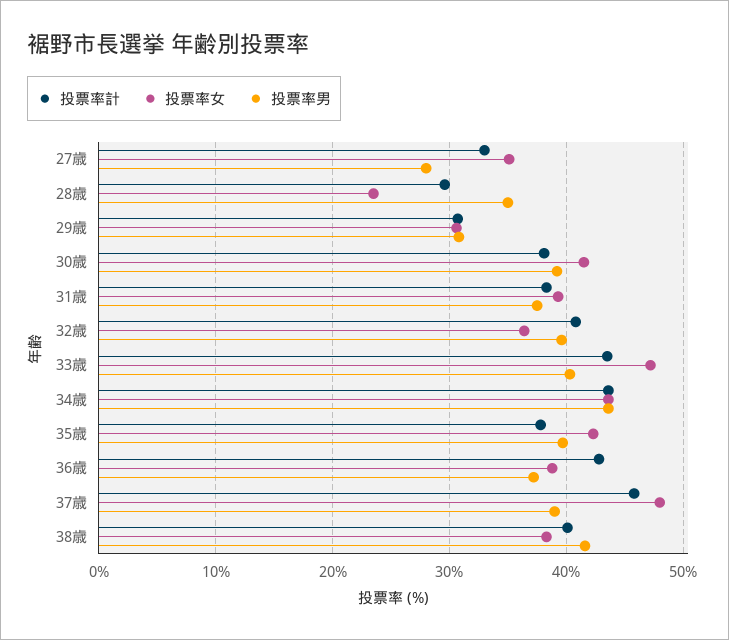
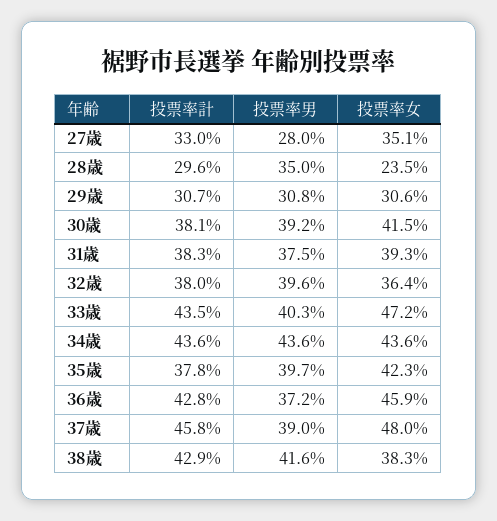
投票率計, 32歳: 41 -> 38
投票率女, 36歳: 39 -> 45.9
投票率計, 38歳: 40 -> 42.9

